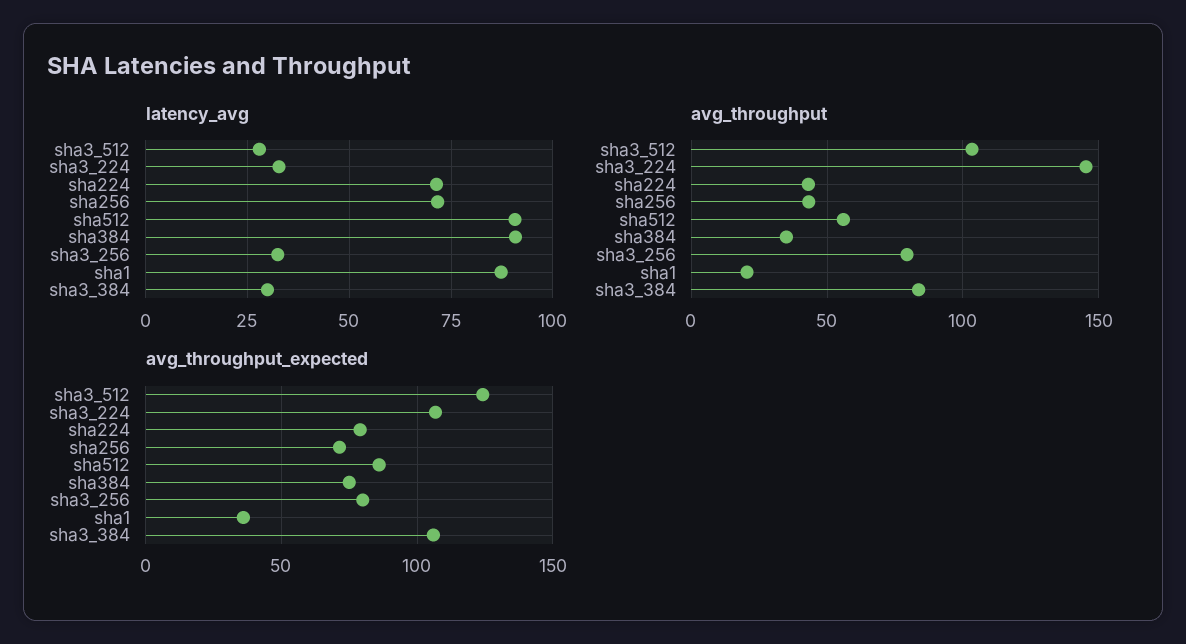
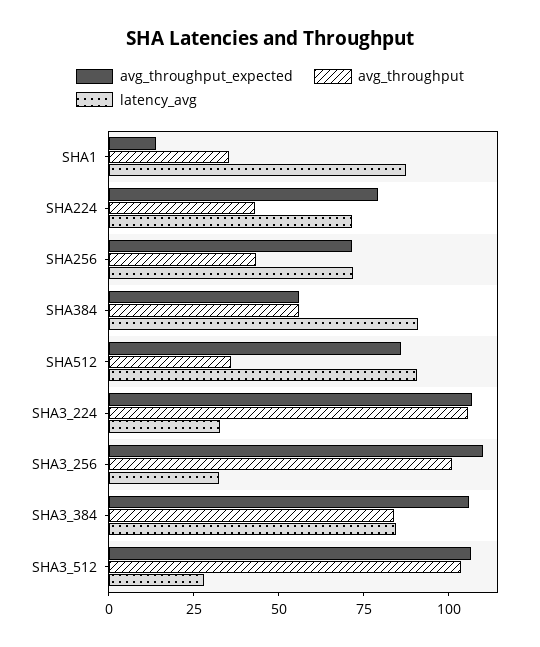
latency_avg, sha3_384: 30 -> 85
avg_throughput, sha3_224: 145 -> 105
avg_throughput, sha512: 55 -> 35
avg_throughput, sha384: 35 -> 55
avg_throughput, sha3_256: 80 -> 100
avg_throughput, sha1: 20 -> 35
avg_throughput_expected, sha3_512: 125 -> 105
avg_throughput_expected, sha384: 75 -> 55
avg_throughput_expected, sha3_256: 80 -> 110
avg_throughput_expected, sha1: 35 -> 15

